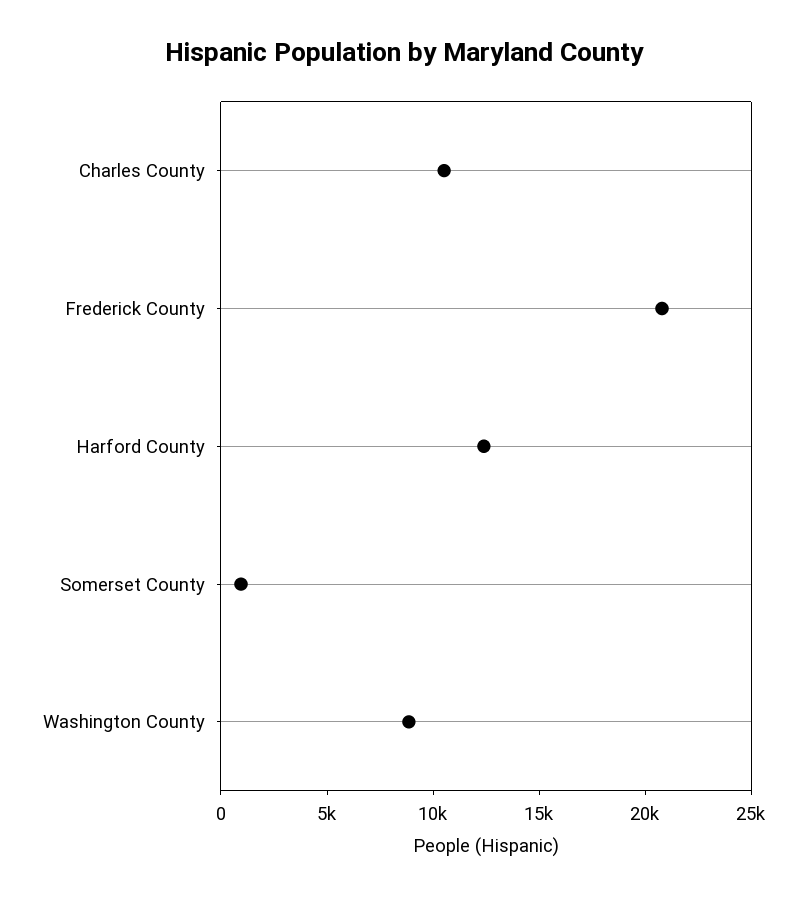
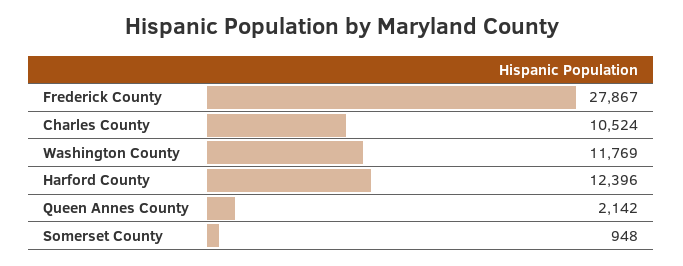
Frederick County: 21000 -> 27867
Washington County: 9000 -> 11769
Queen Annes County: none -> 2142

